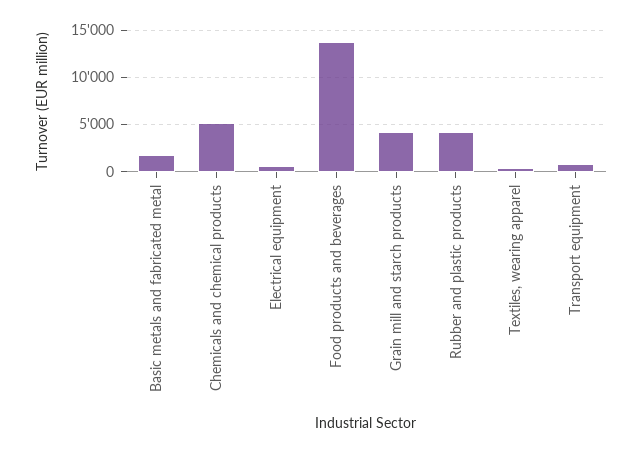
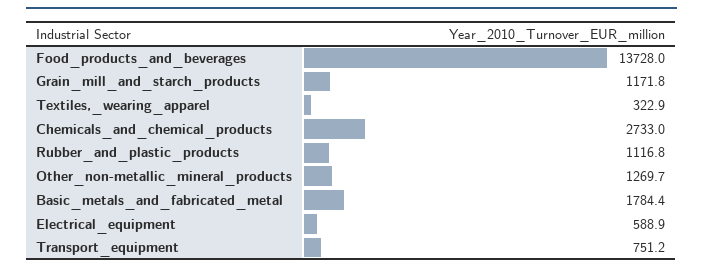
Chemicals and chemical products: 5000 -> 2733
Grain mill and starch products: 4000 -> 1171.8
Rubber and plastic products: 4000 -> 1116.8
Other_non-metallic_mineral_products: none -> 1269.7

